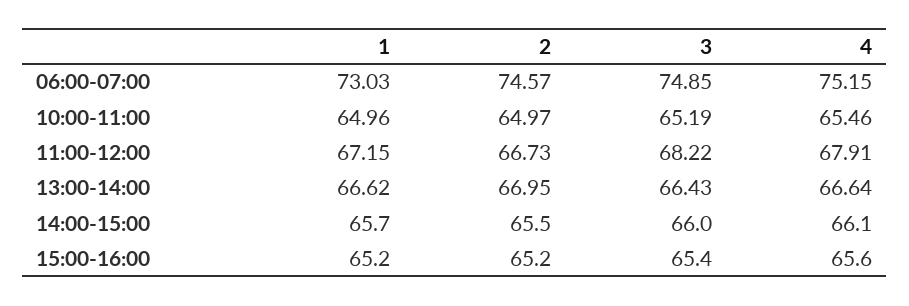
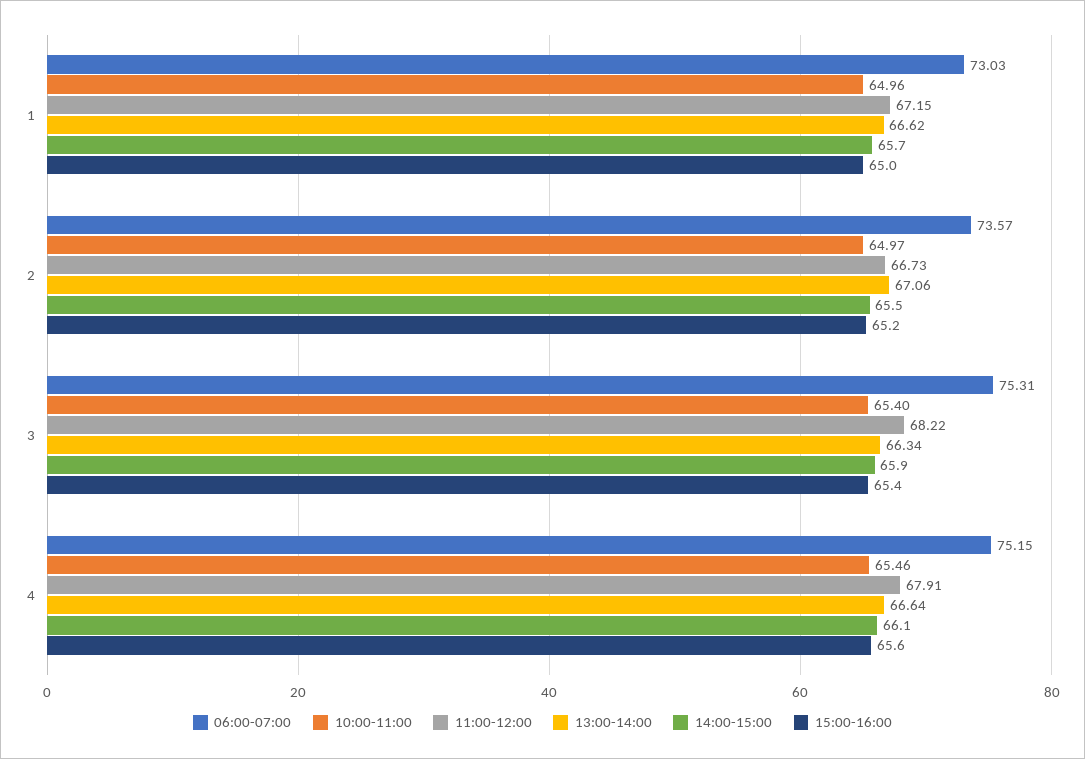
06:00-07:00, 2: 74.57 -> 73.57
06:00-07:00, 3: 74.85 -> 75.31
10:00-11:00, 3: 65.19 -> 65.4
13:00-14:00, 2: 66.95 -> 67.06
13:00-14:00, 3: 66.43 -> 66.34
14:00-15:00, 3: 66 -> 65.9
15:00-16:00, 1: 65.2 -> 65

